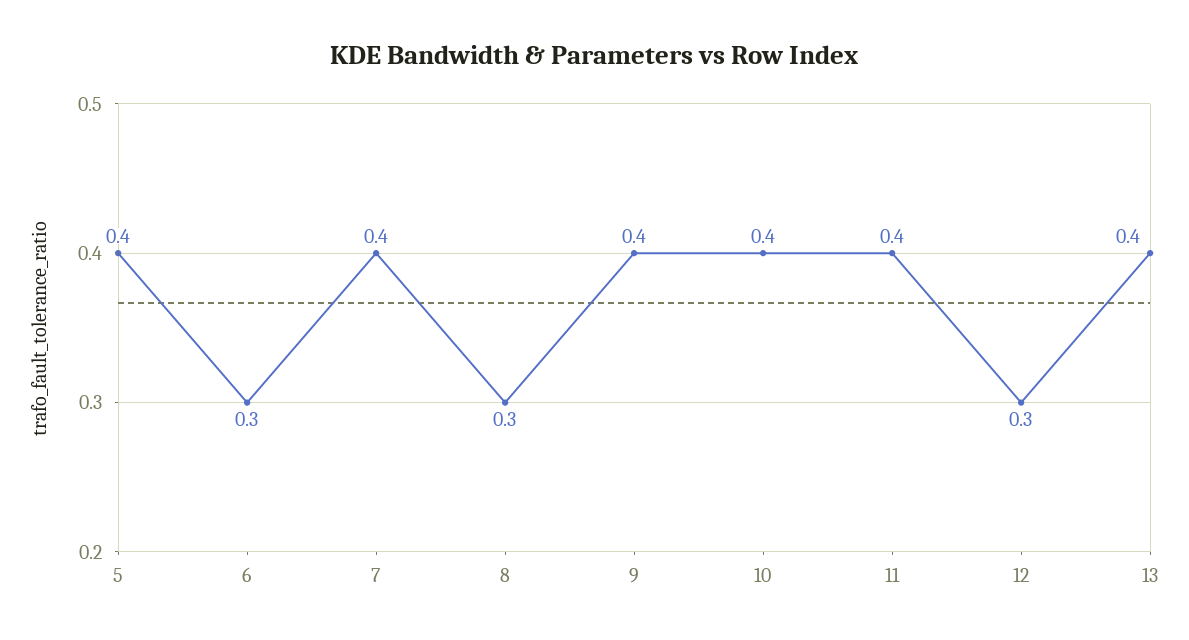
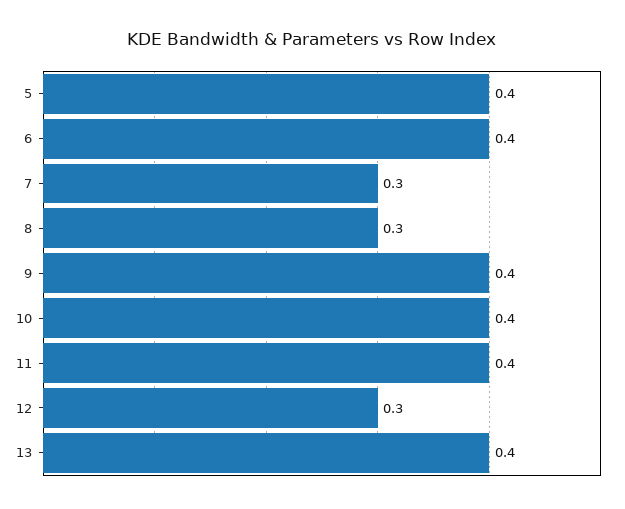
6: 0.3 -> 0.4
7: 0.4 -> 0.3

